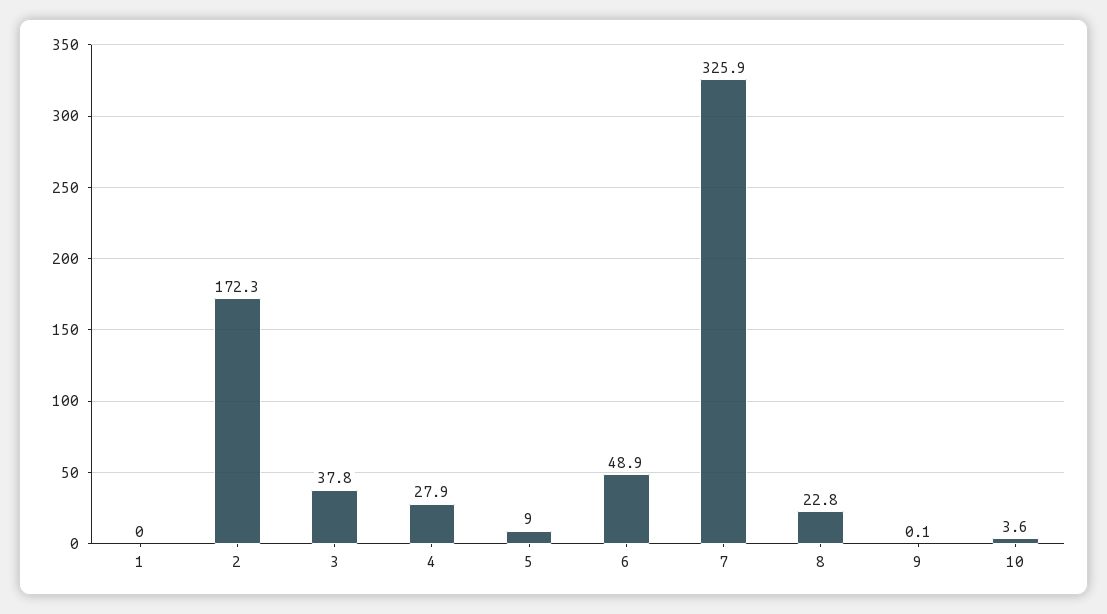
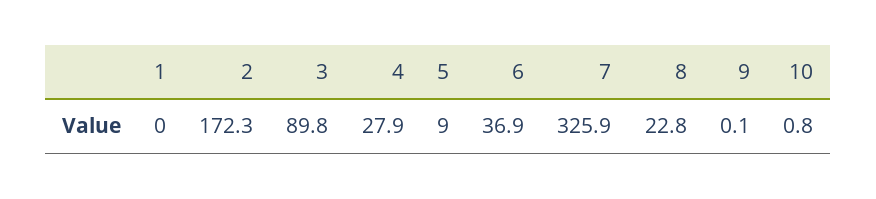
3: 37.8 -> 89.8
6: 48.9 -> 36.9
10: 3.6 -> 0.8

